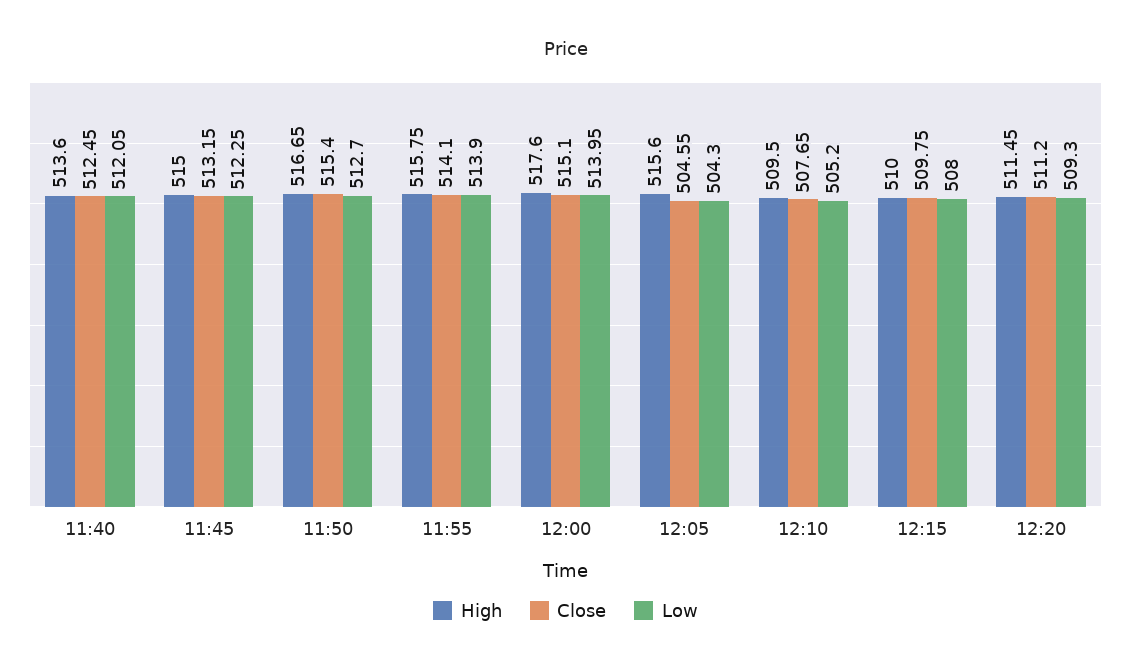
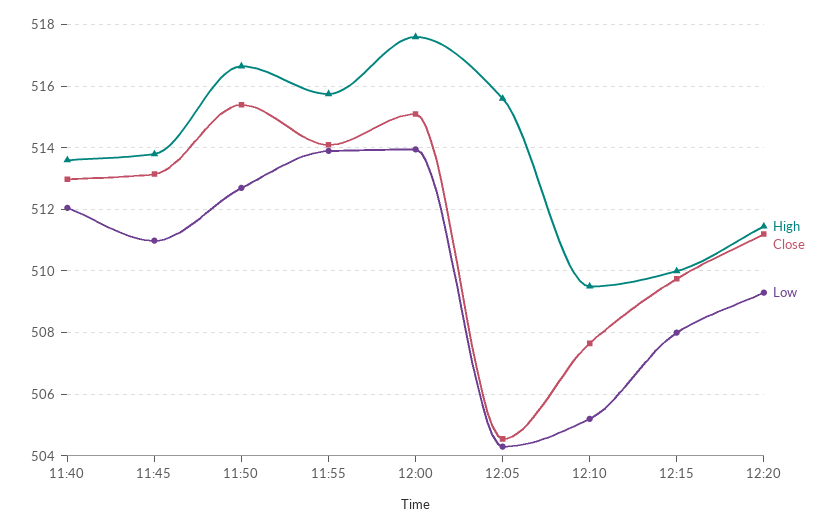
Close, 11:40: 512.45 -> 513
High, 11:45: 515 -> 513.8
Low, 11:45: 512.25 -> 511

